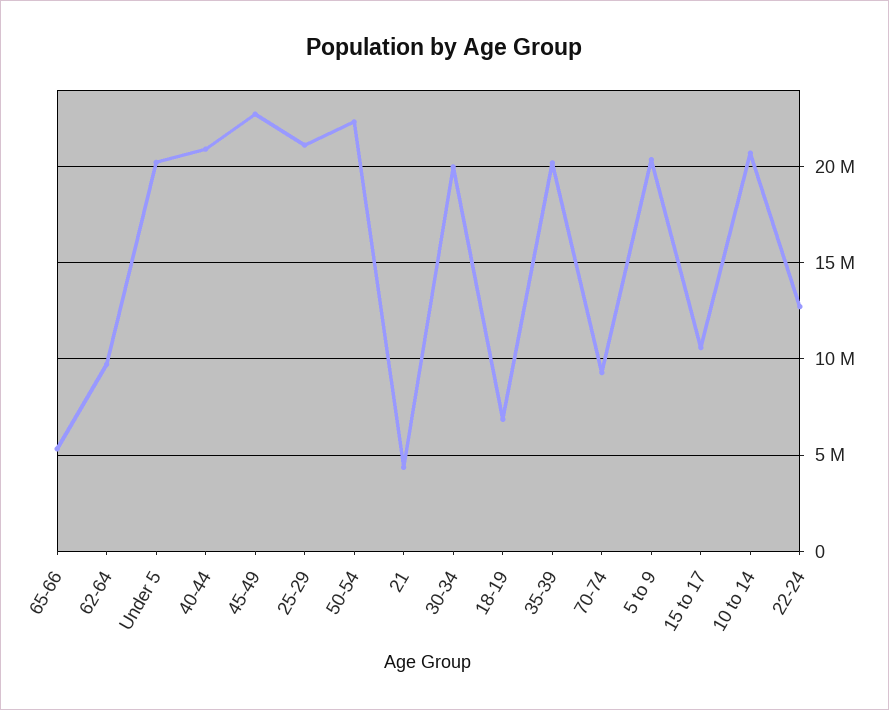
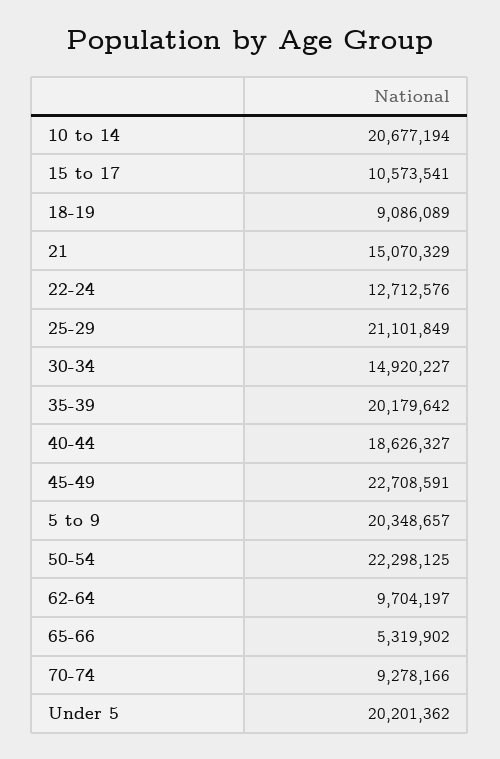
40-44: 21000000 -> 18626327
21: 4500000 -> 15070329
30-34: 20000000 -> 14920227
18-19: 7000000 -> 9086089

